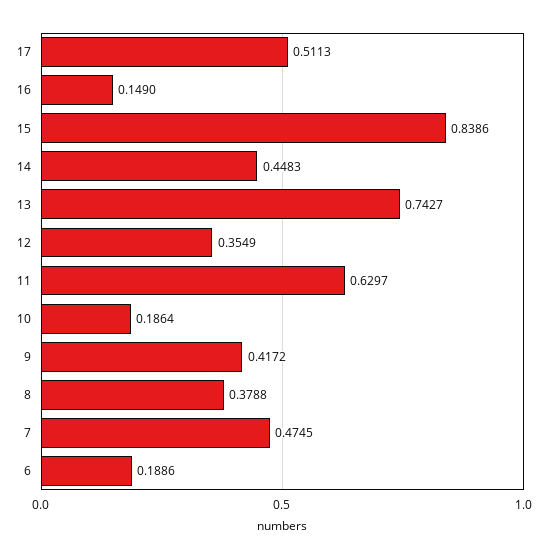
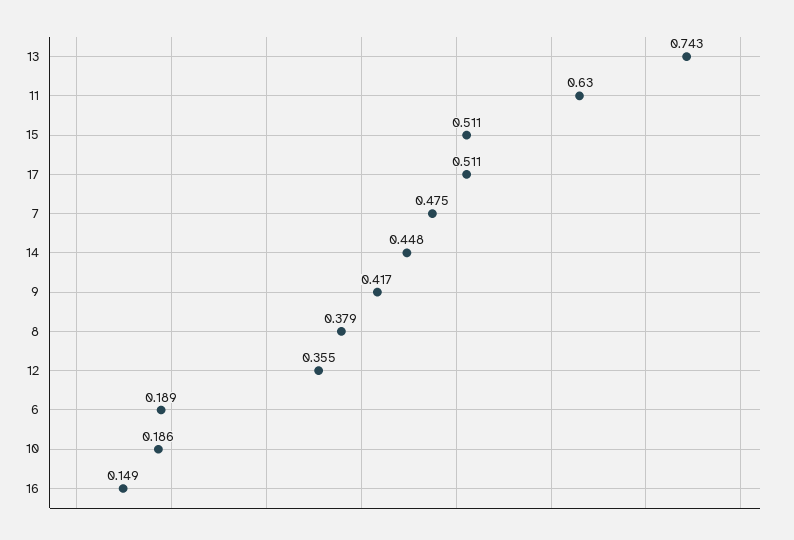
15: 0.8386 -> 0.511

